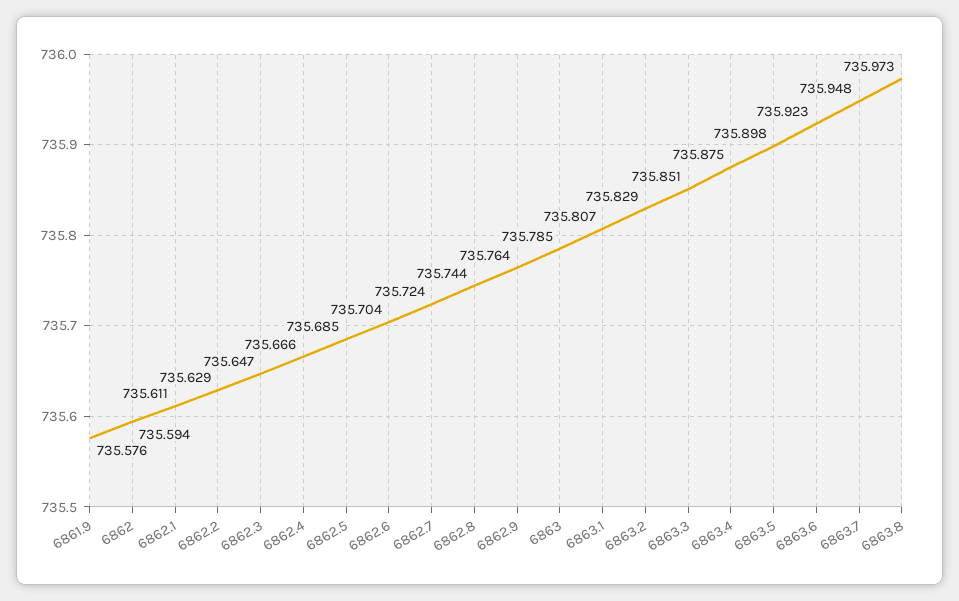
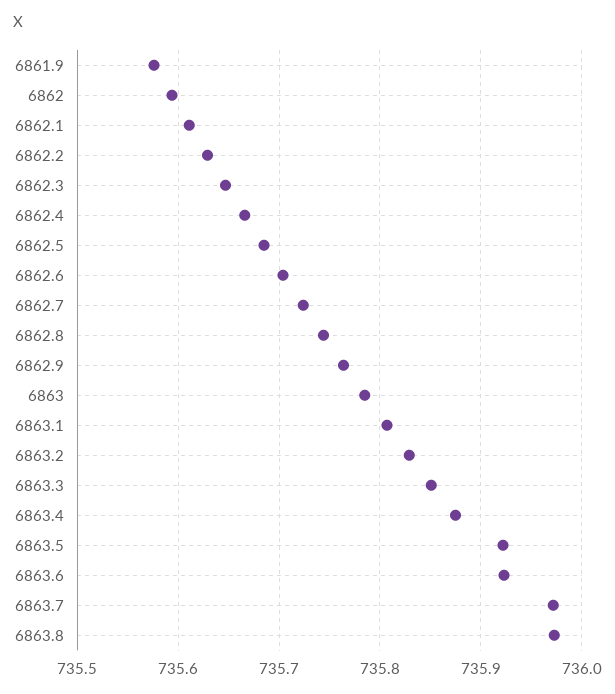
6863.5: 735.898 -> 735.92
6863.7: 735.948 -> 735.97

